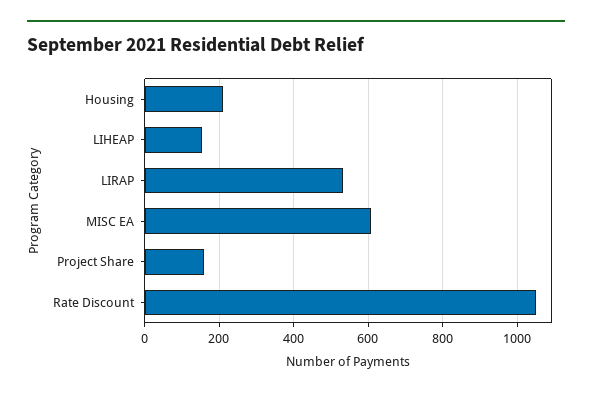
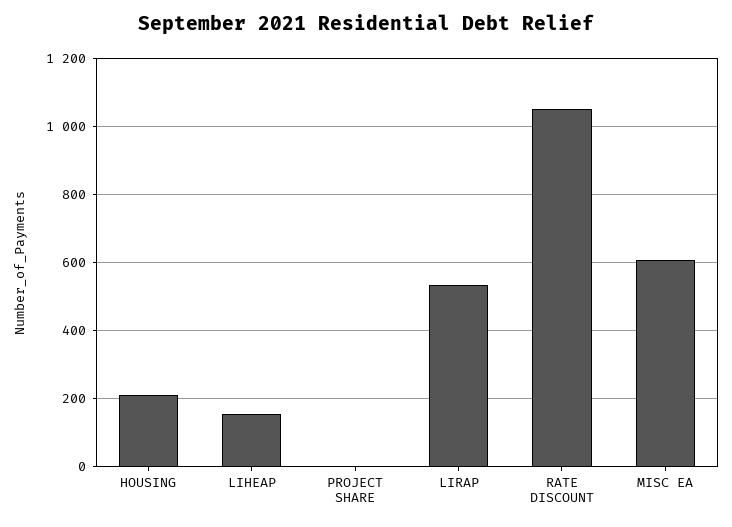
Project Share: 160 -> 0

